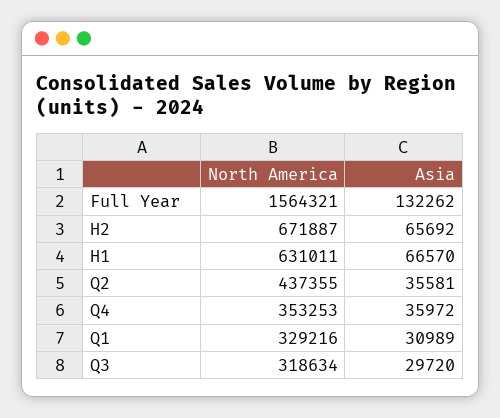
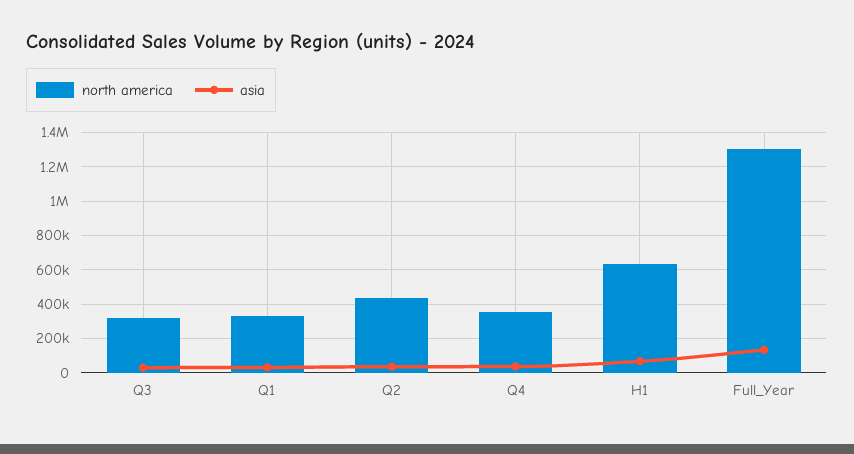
North America, Full Year: 1564321 -> 1300000
North America, H2: 671887 -> none
Asia, H2: 65692 -> none

